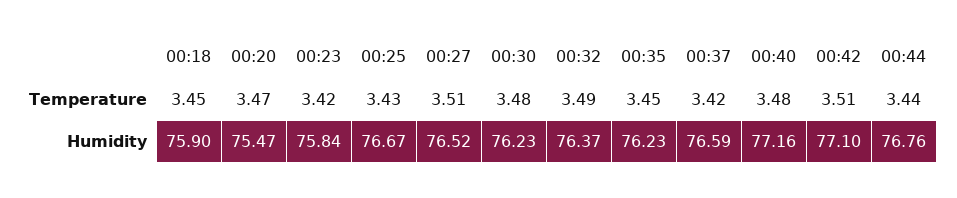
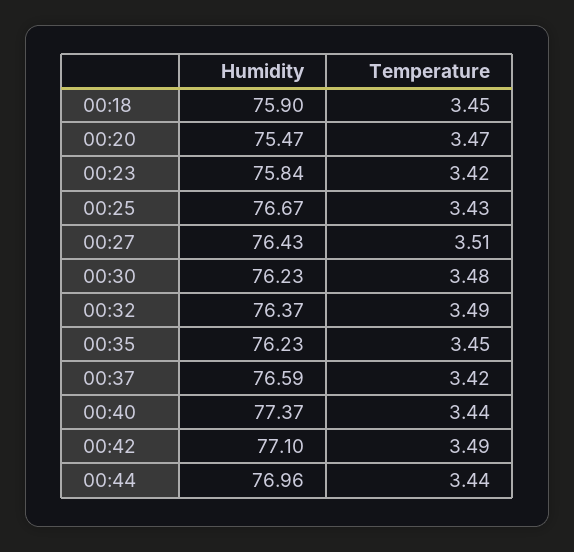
00:40, Temperature: 3.48 -> 3.44
00:42, Temperature: 3.51 -> 3.49
00:27, Humidity: 76.52 -> 76.43
00:40, Humidity: 77.16 -> 77.37
00:44, Humidity: 76.76 -> 76.96

